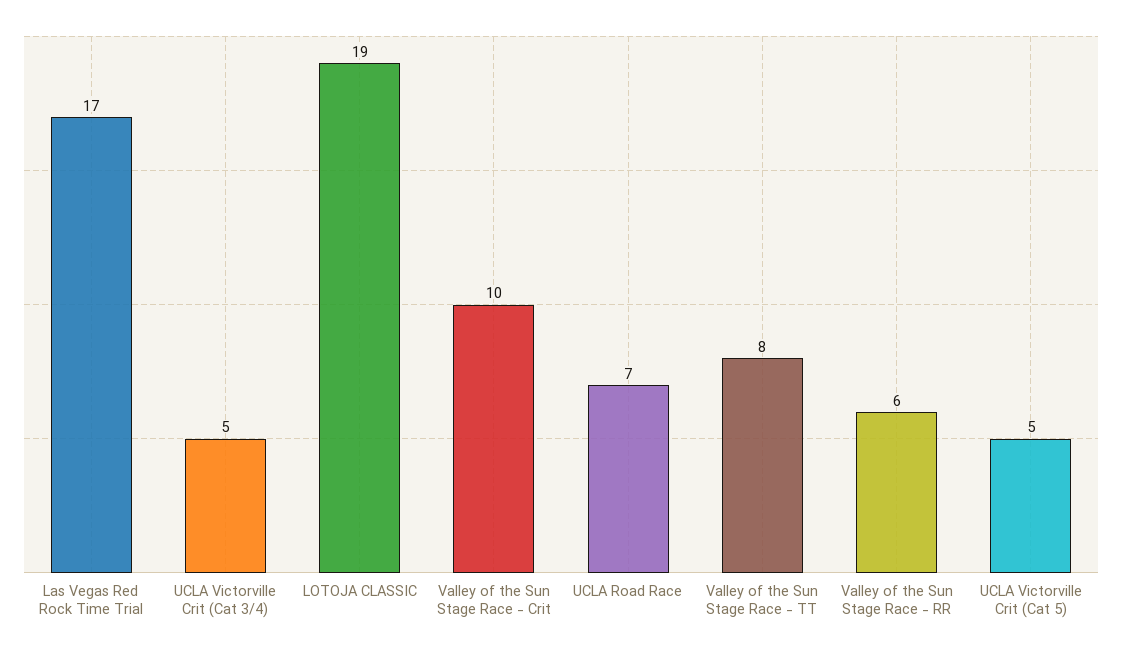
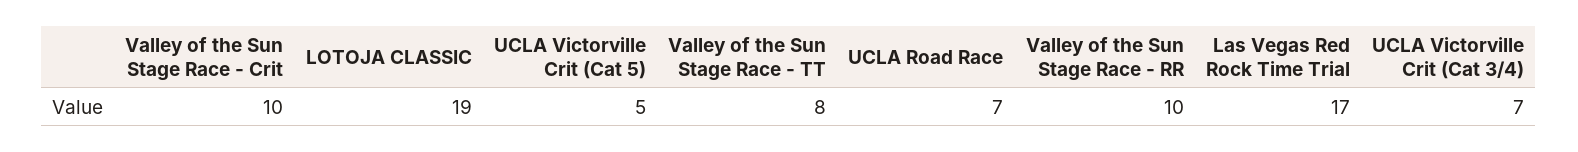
UCLA Victorville Crit (Cat 3/4): 5 -> 7
Valley of the Sun Stage Race - RR: 6 -> 10

